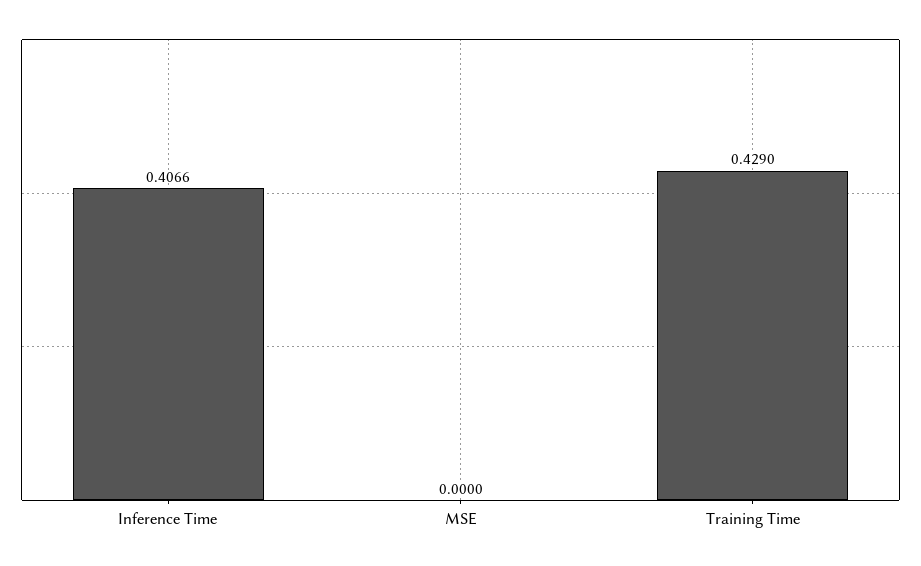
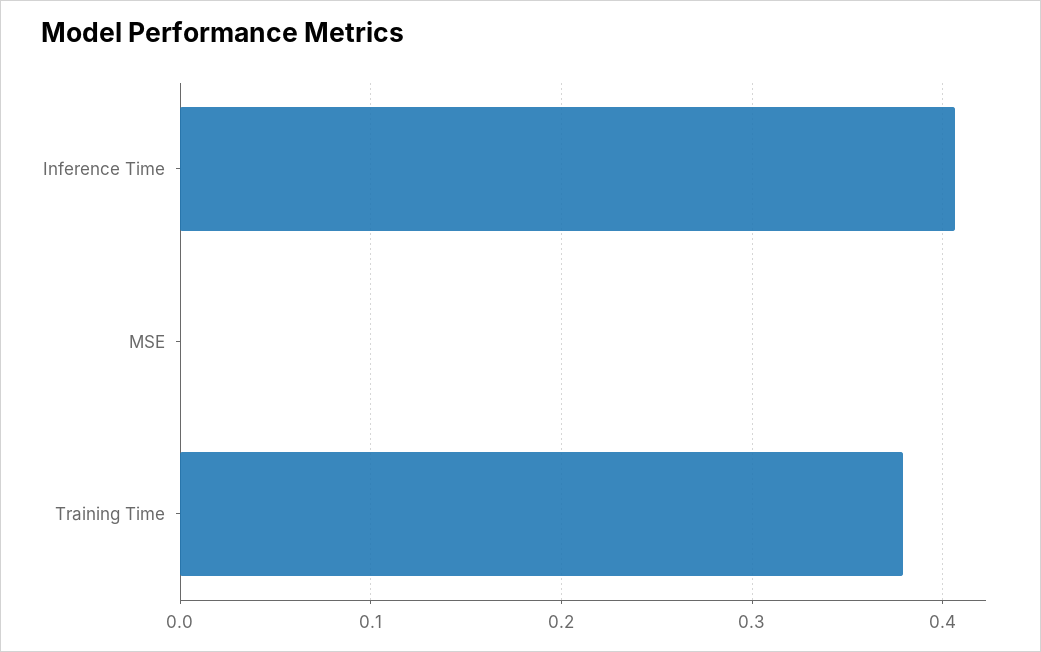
Training Time: 0.429 -> 0.38

